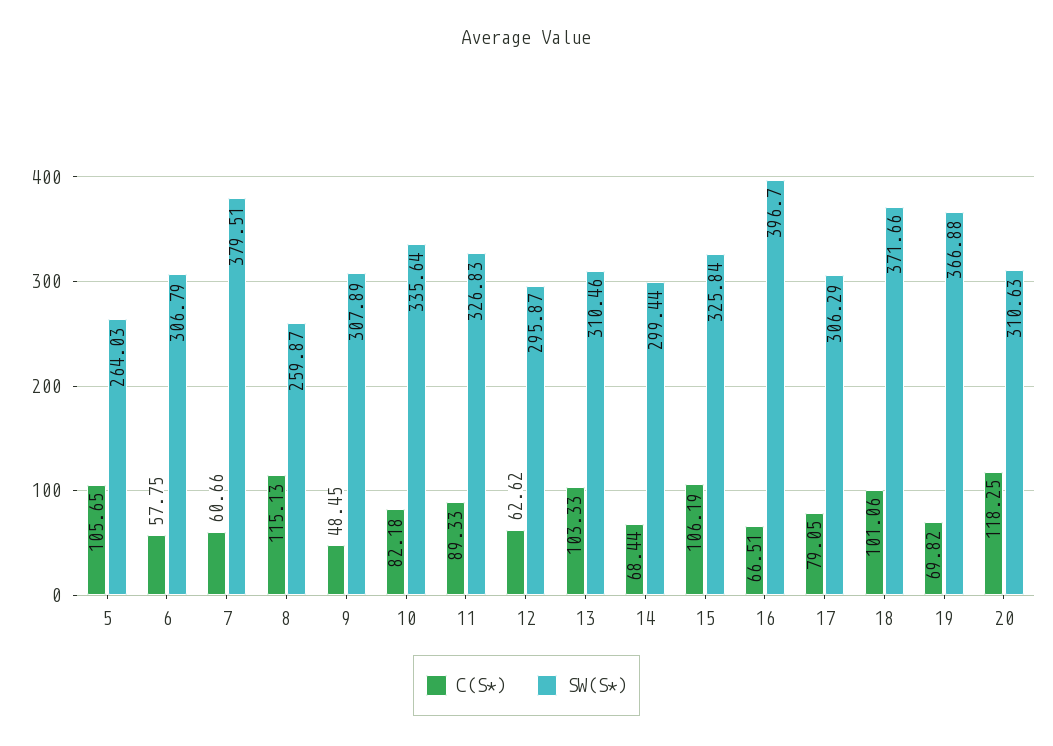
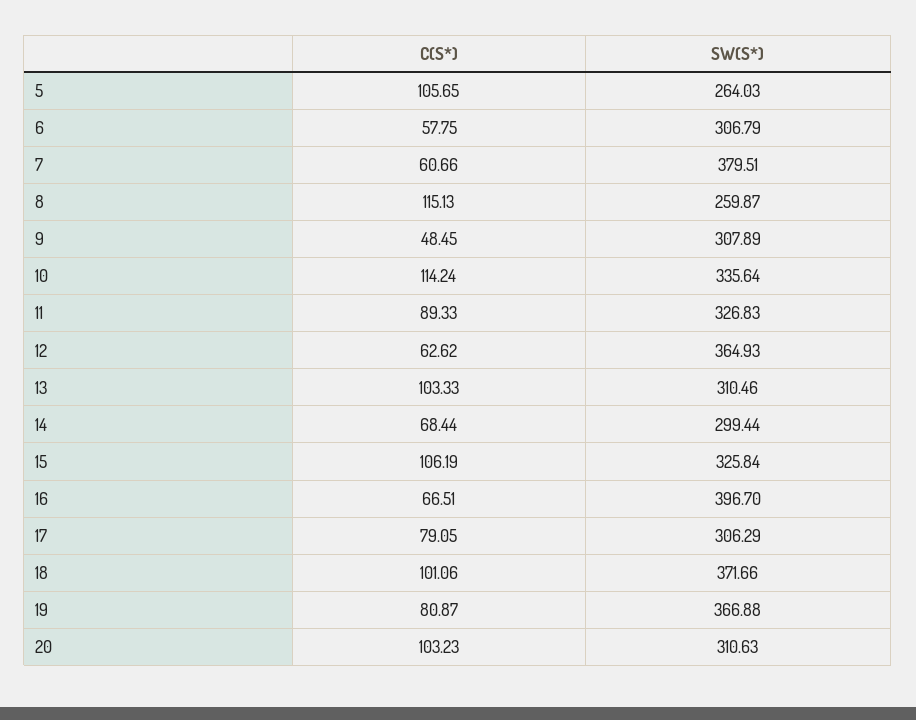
C(S*), 10: 82.18 -> 114.24
SW(S*), 12: 295.87 -> 364.93
C(S*), 19: 69.82 -> 80.87
C(S*), 20: 118.25 -> 103.23

